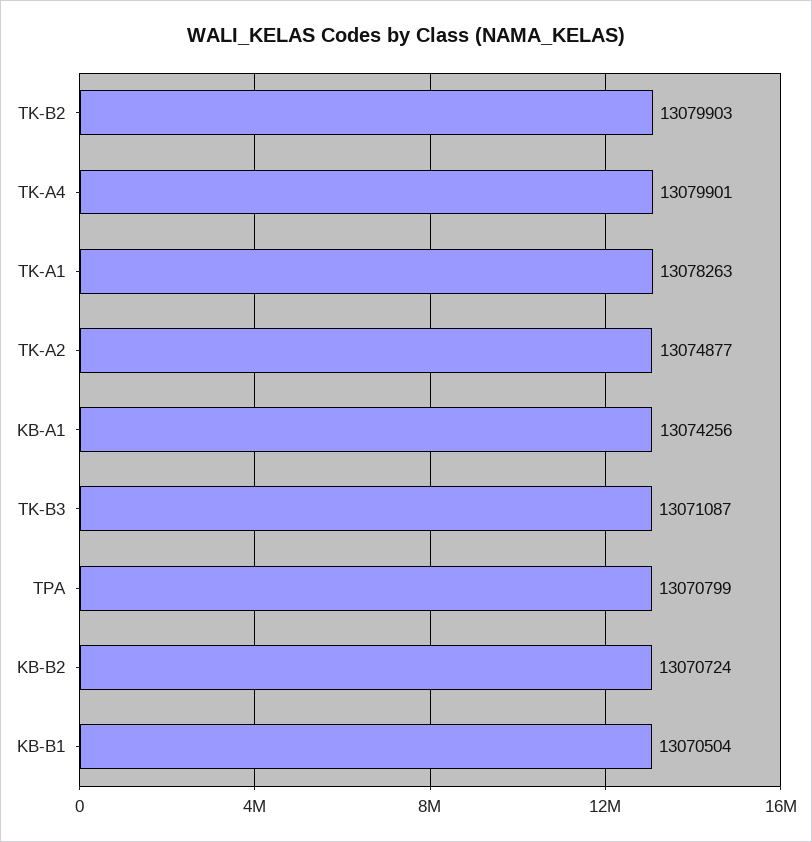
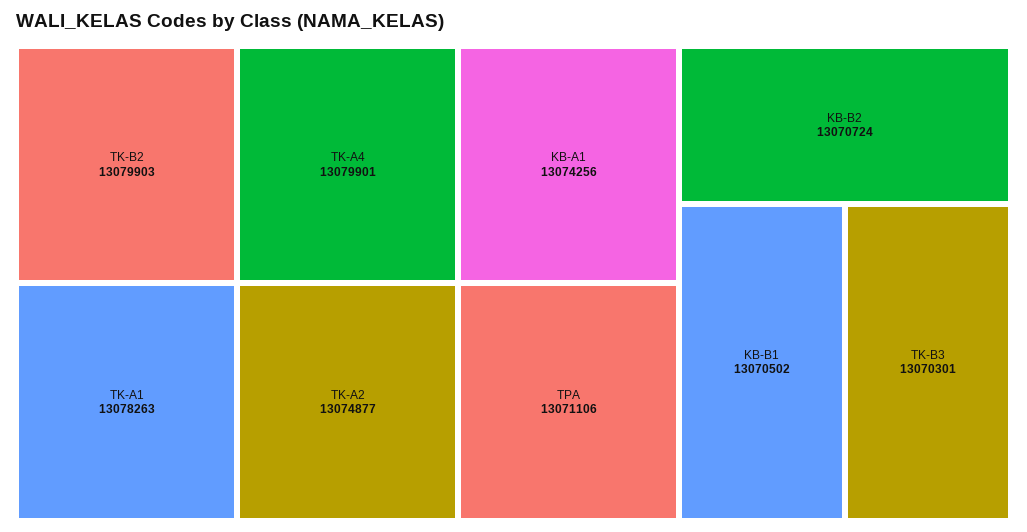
TK-B3: 13071087 -> 13070301
TPA: 13070799 -> 13071106
KB-B1: 13070504 -> 13070502

